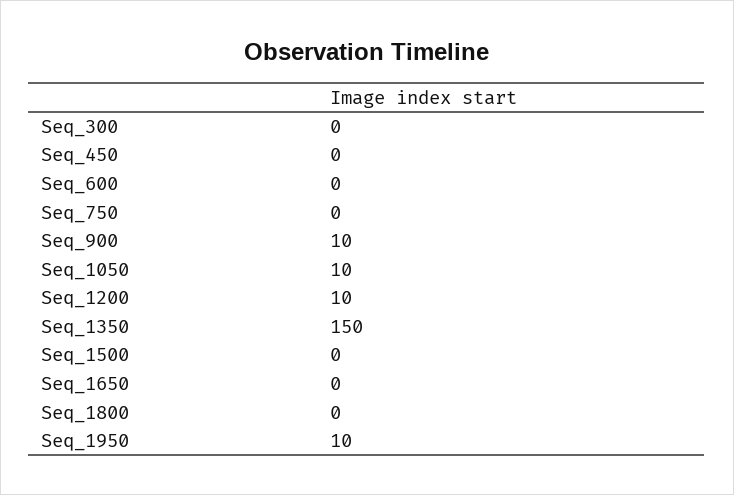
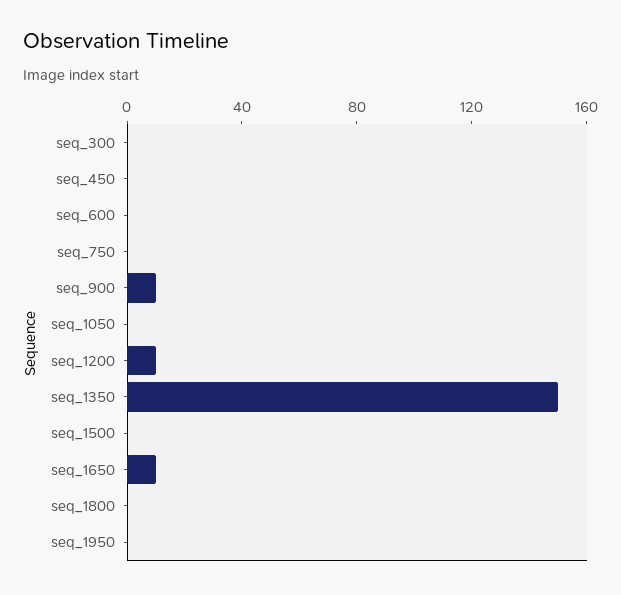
Seq_1050: 10 -> 0
Seq_1650: 0 -> 10
Seq_1950: 10 -> 0

